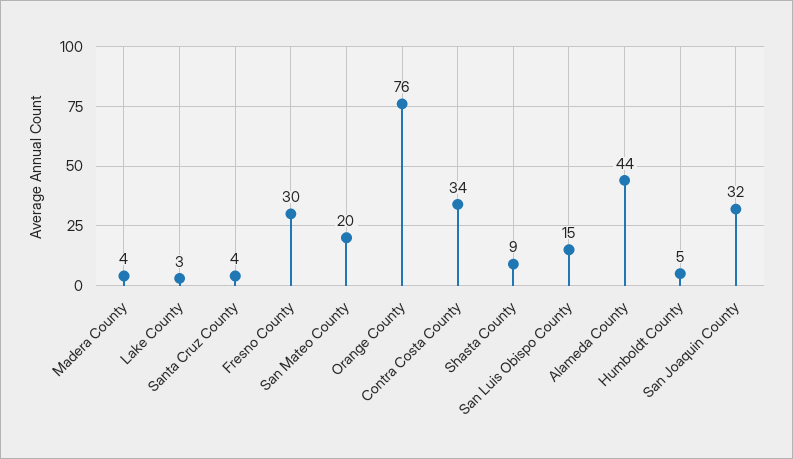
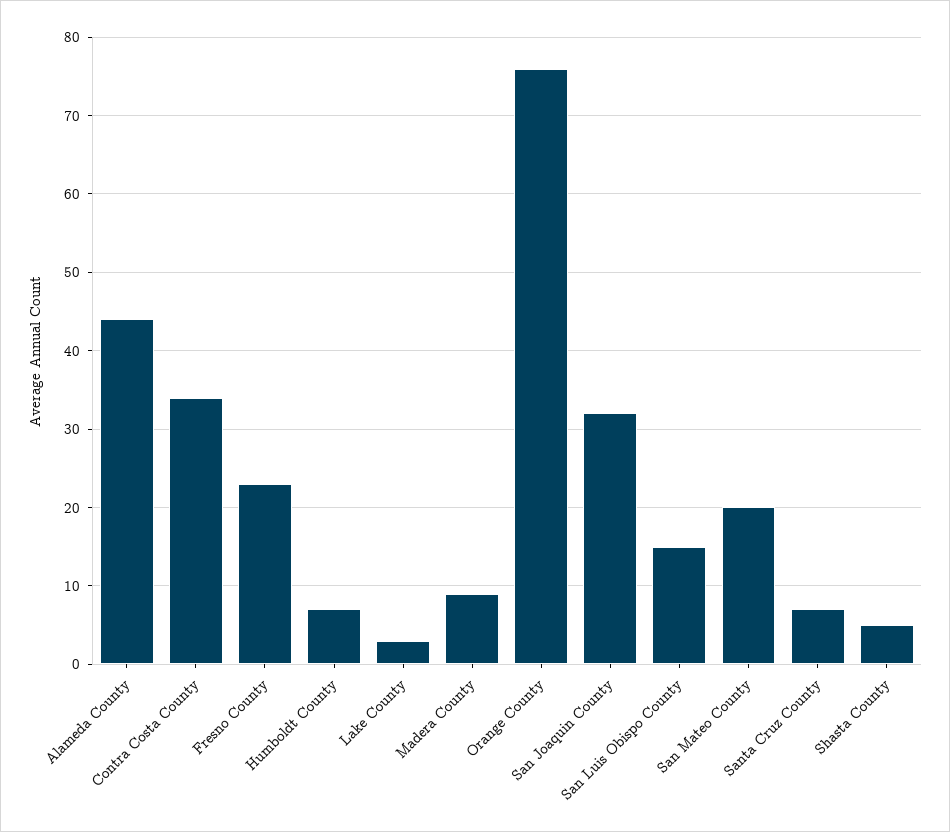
Madera County: 4 -> 9
Santa Cruz County: 4 -> 7
Fresno County: 30 -> 23
Shasta County: 9 -> 5
Humboldt County: 5 -> 7

